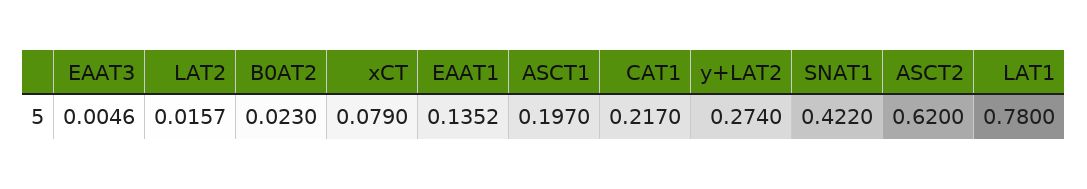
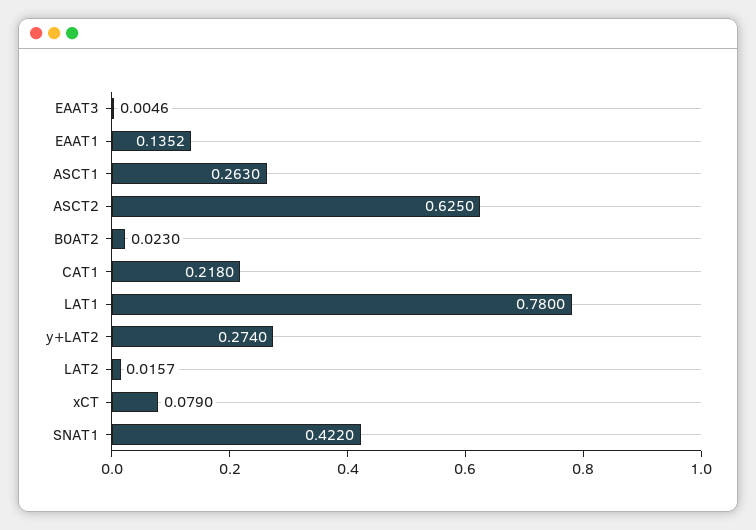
ASCT1: 0.197 -> 0.263
CAT1: 0.217 -> 0.218
ASCT2: 0.62 -> 0.625

